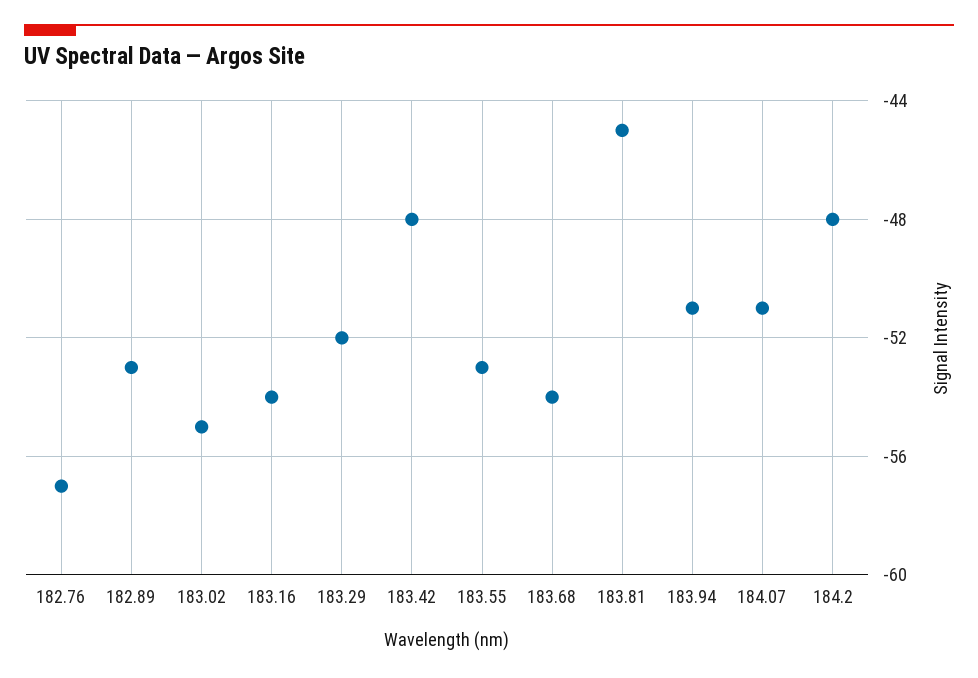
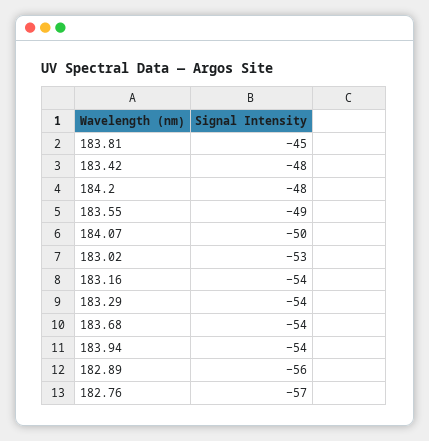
182.89: -53 -> -56
183.02: -55 -> -53
183.29: -52 -> -54
183.55: -53 -> -49
183.94: -51 -> -54
184.07: -51 -> -50

